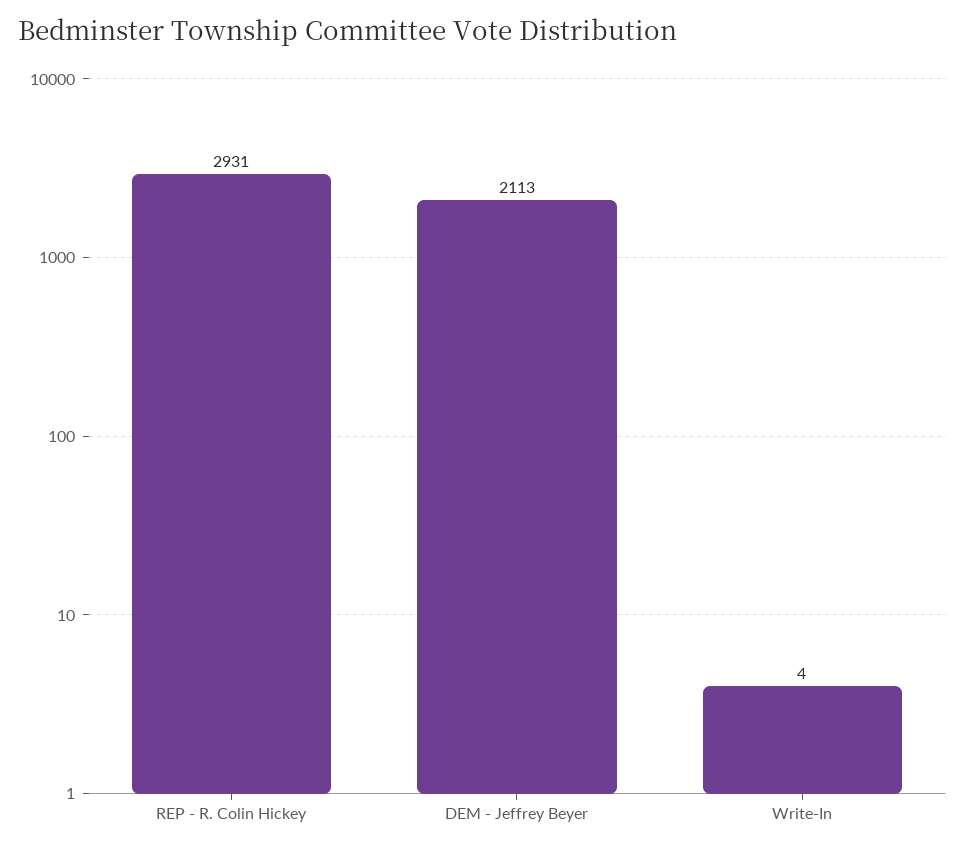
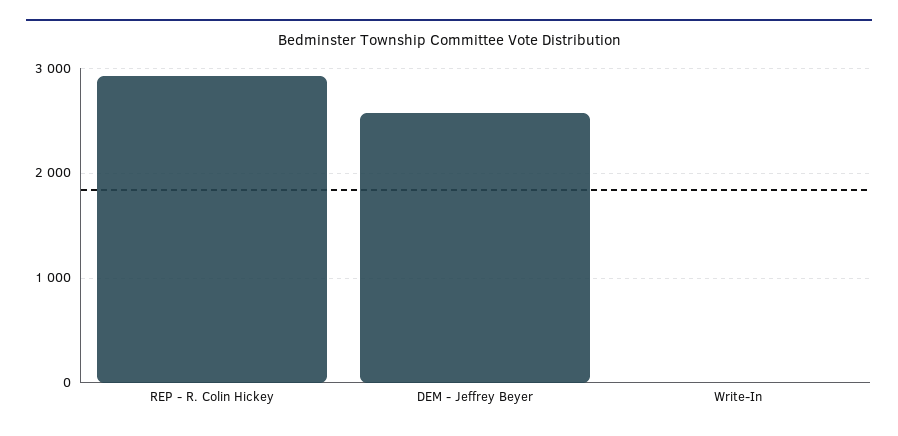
DEM - Jeffrey Beyer: 2113 -> 2600

